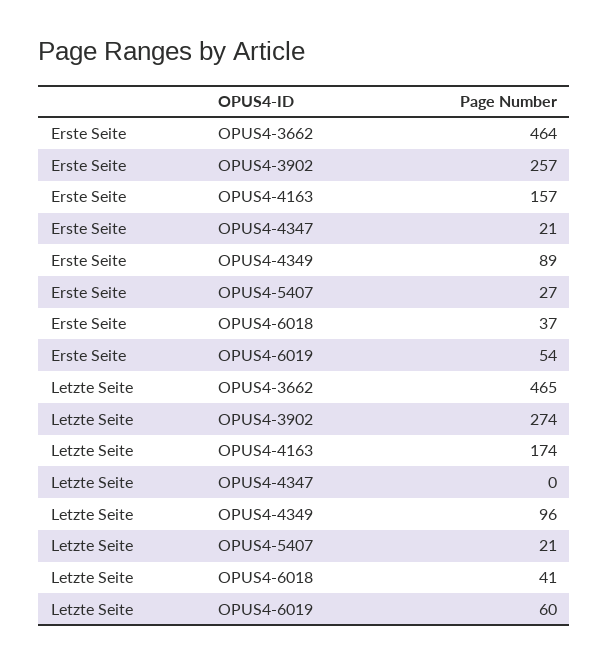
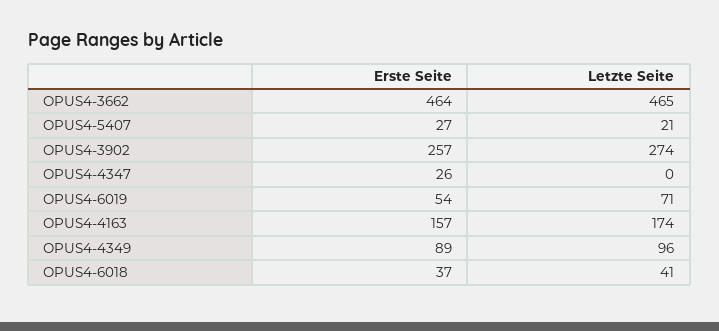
Erste Seite, OPUS4-4347: 21 -> 26
Letzte Seite, OPUS4-6019: 60 -> 71

